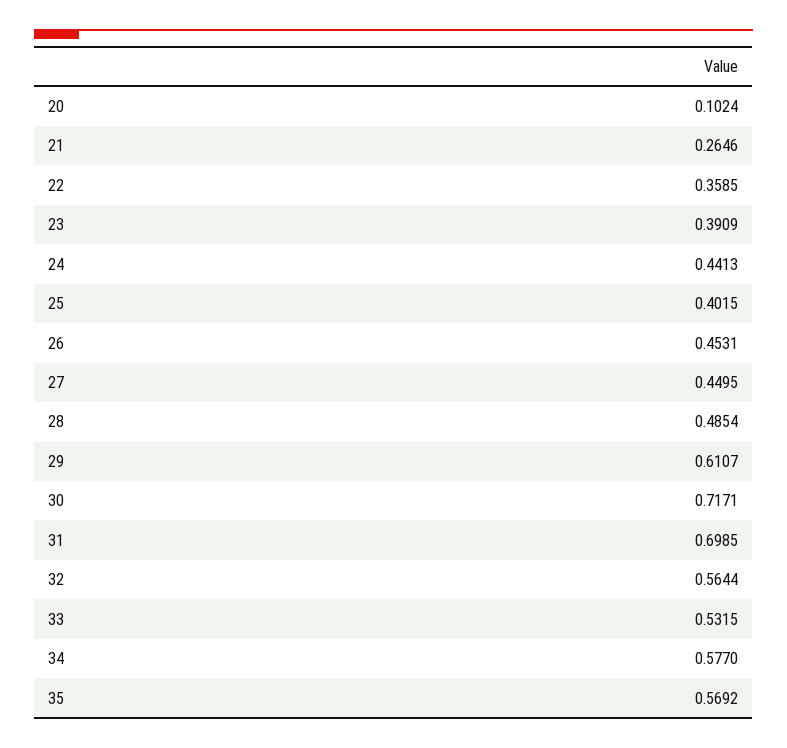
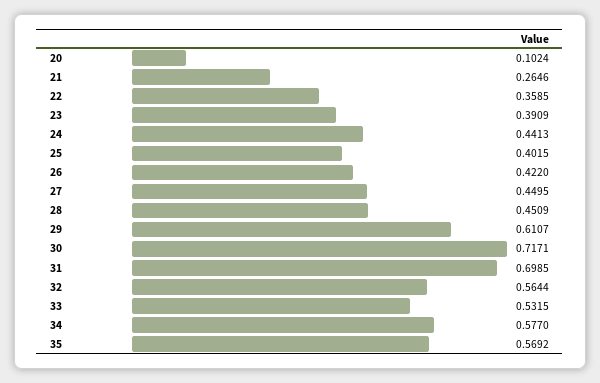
26: 0.4531 -> 0.422
28: 0.4854 -> 0.4509

